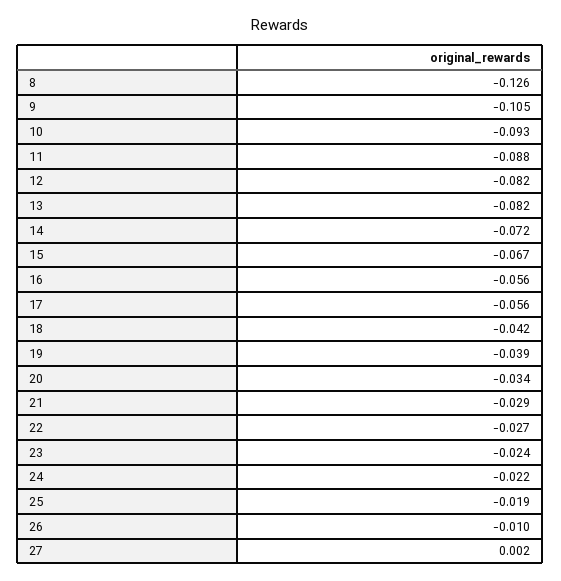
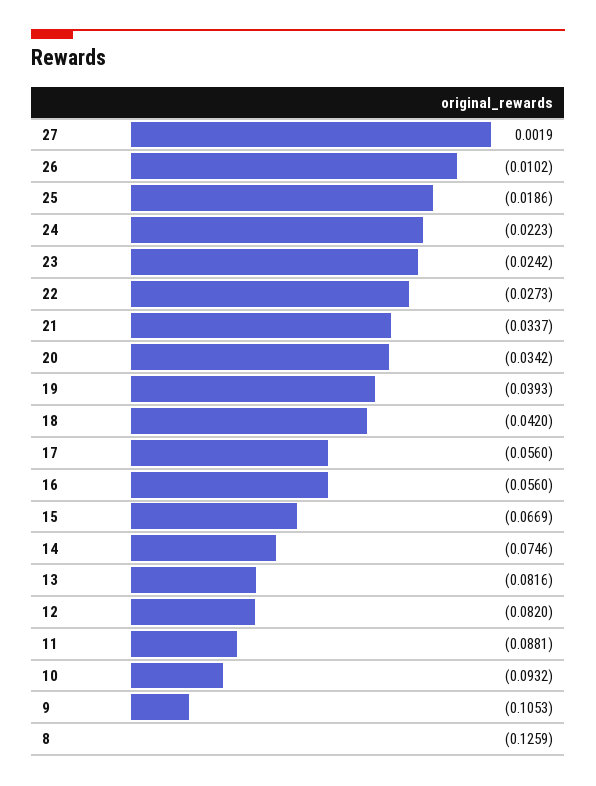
14: -0.072 -> -0.0746
21: -0.029 -> -0.0337

